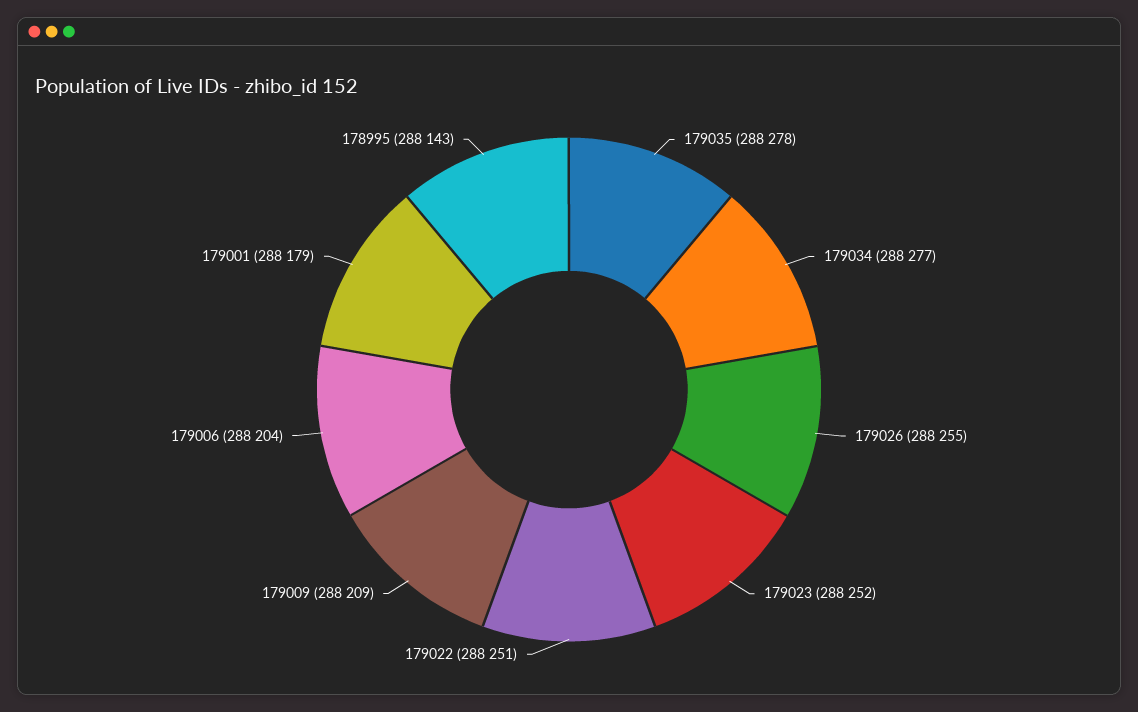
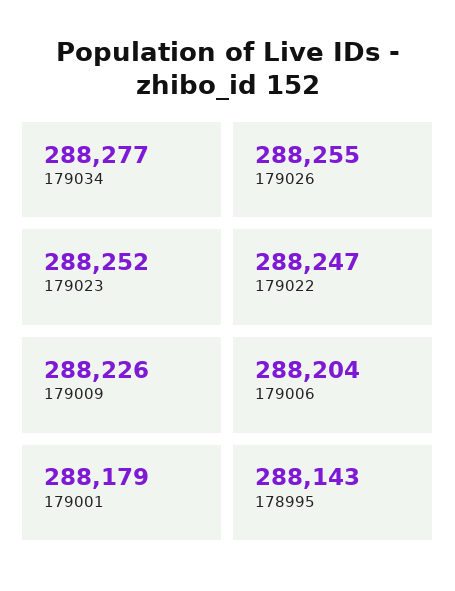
179035: 288278 -> none
179022: 288251 -> 288247
179009: 288209 -> 288226

